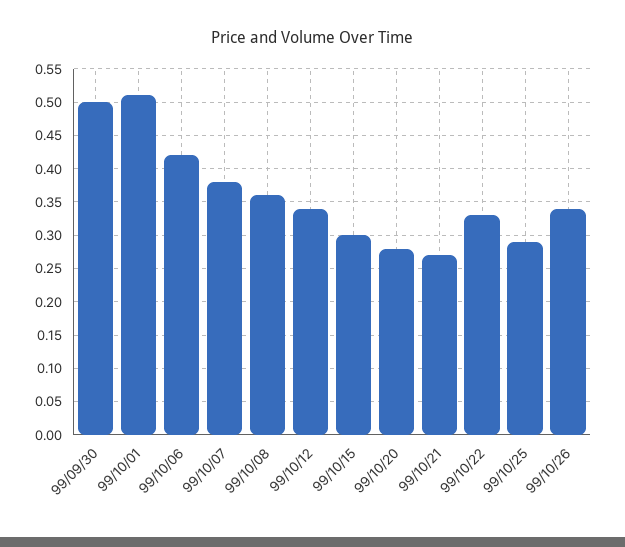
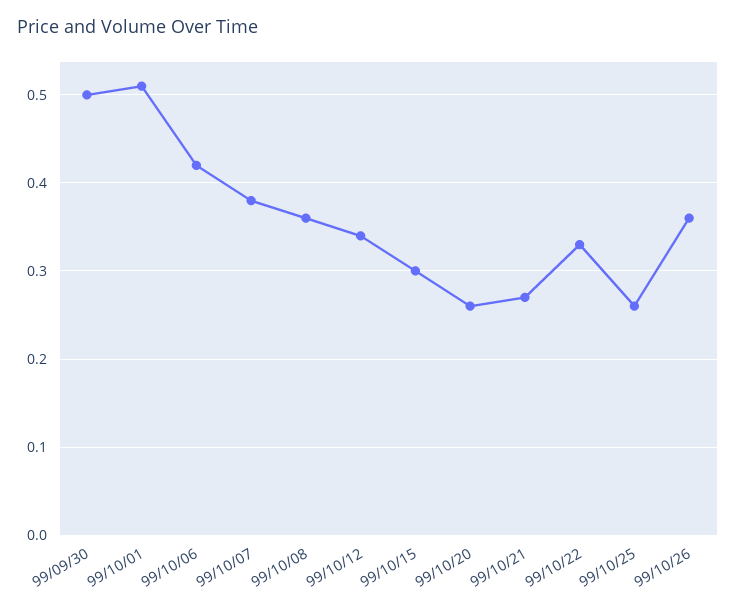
99/10/20: 0.28 -> 0.26
99/10/25: 0.29 -> 0.26
99/10/26: 0.34 -> 0.36

